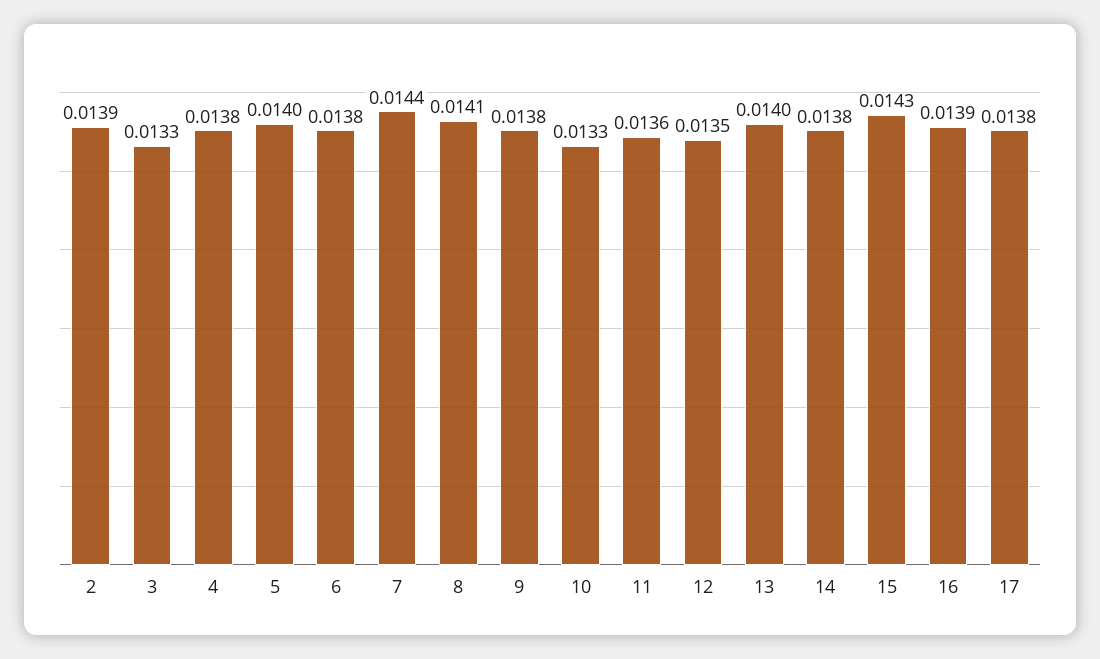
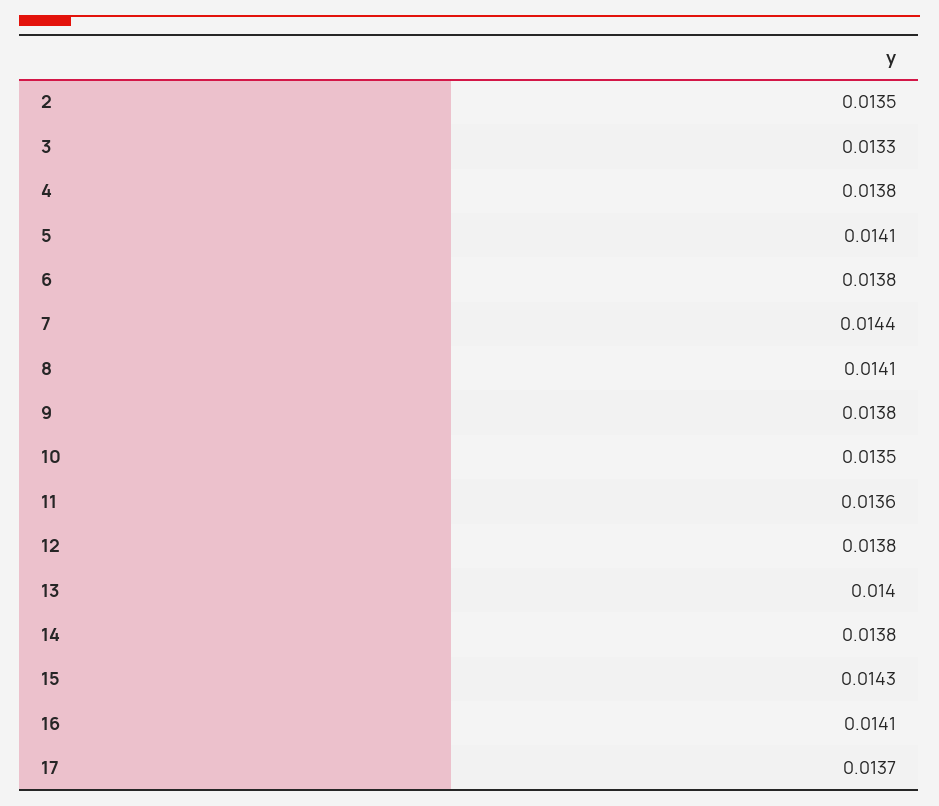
2: 0.0139 -> 0.0135
5: 0.014 -> 0.0141
10: 0.0133 -> 0.0135
12: 0.0135 -> 0.0138
16: 0.0139 -> 0.0141
17: 0.0138 -> 0.0137

